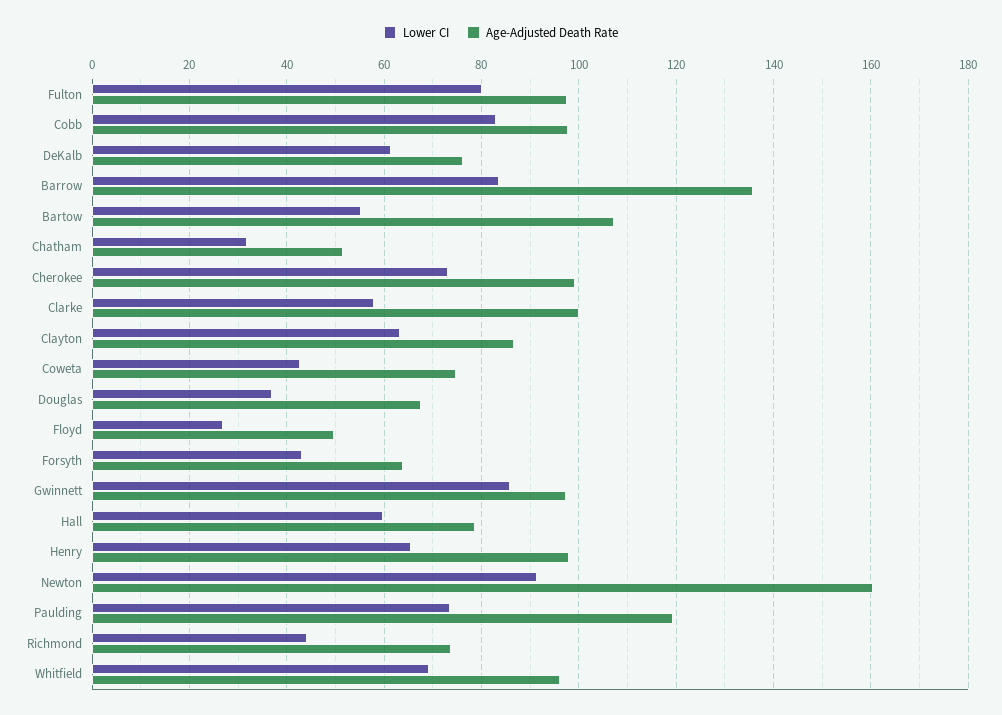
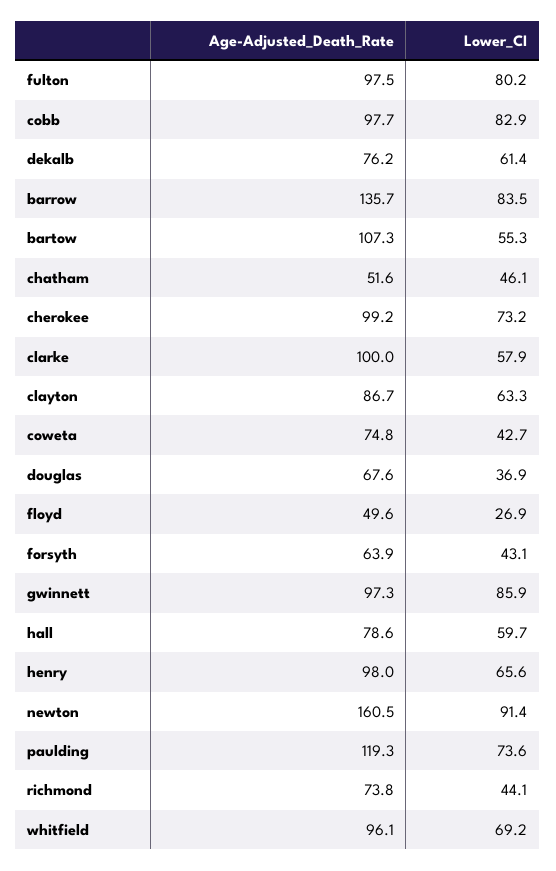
Lower CI, Chatham: 32 -> 46.1

